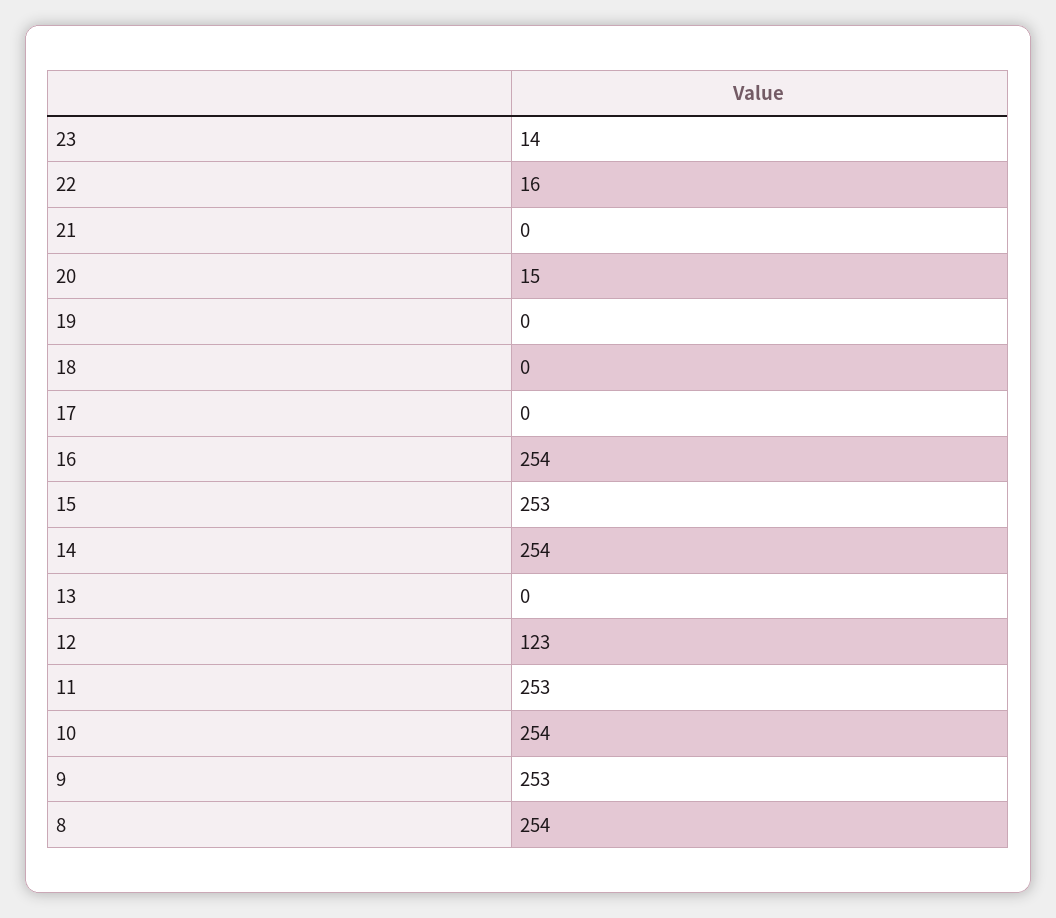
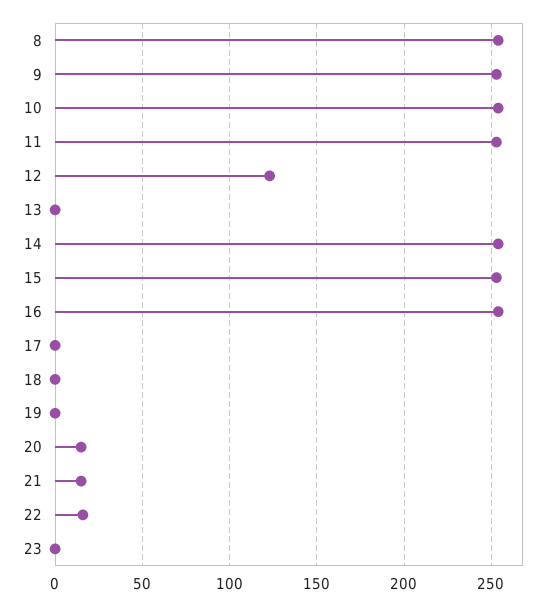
23: 14 -> 0
21: 0 -> 15

